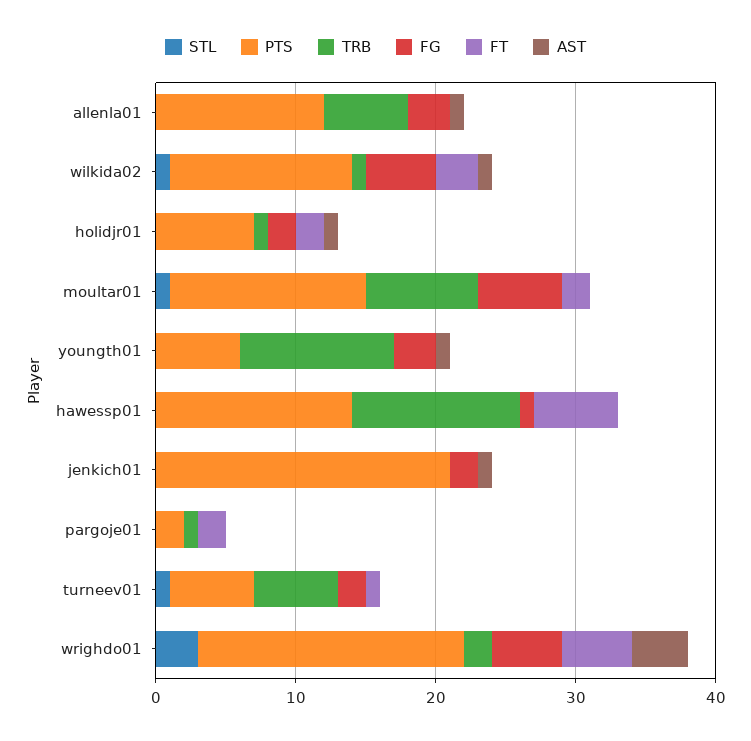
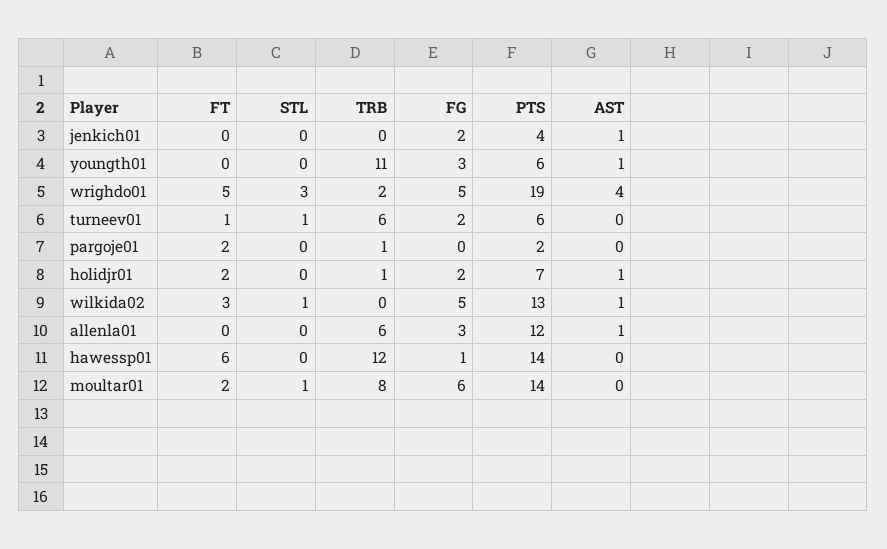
TRB, wilkida02: 1 -> 0
PTS, jenkich01: 21 -> 4

